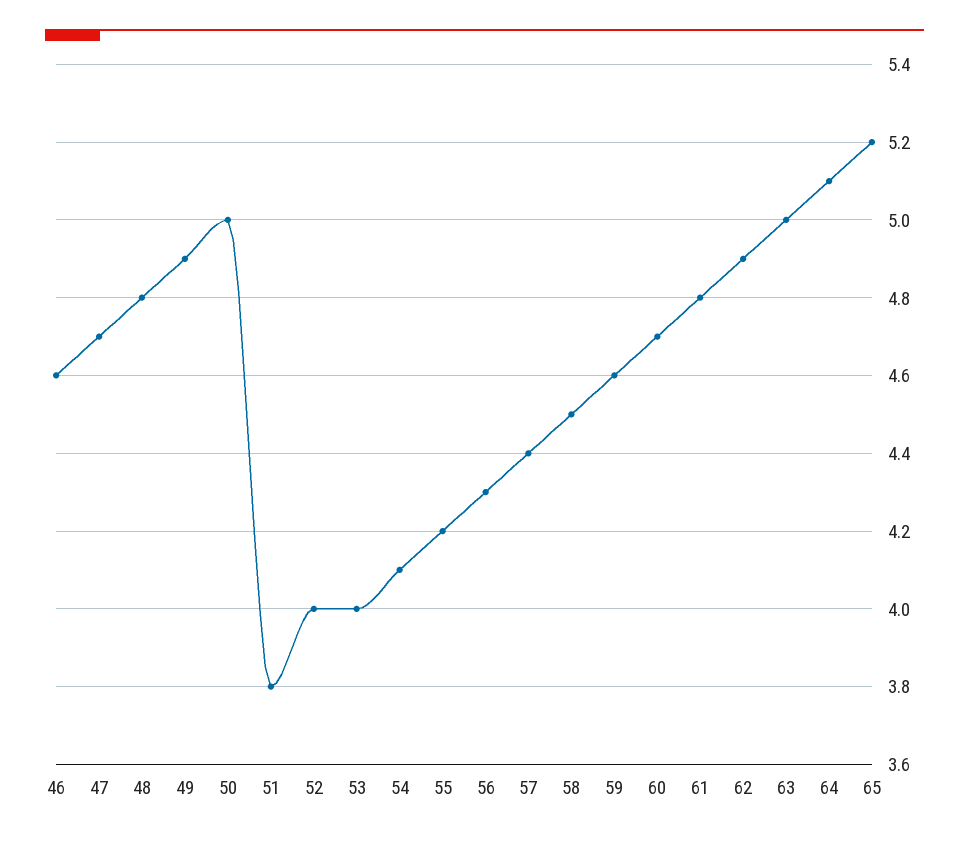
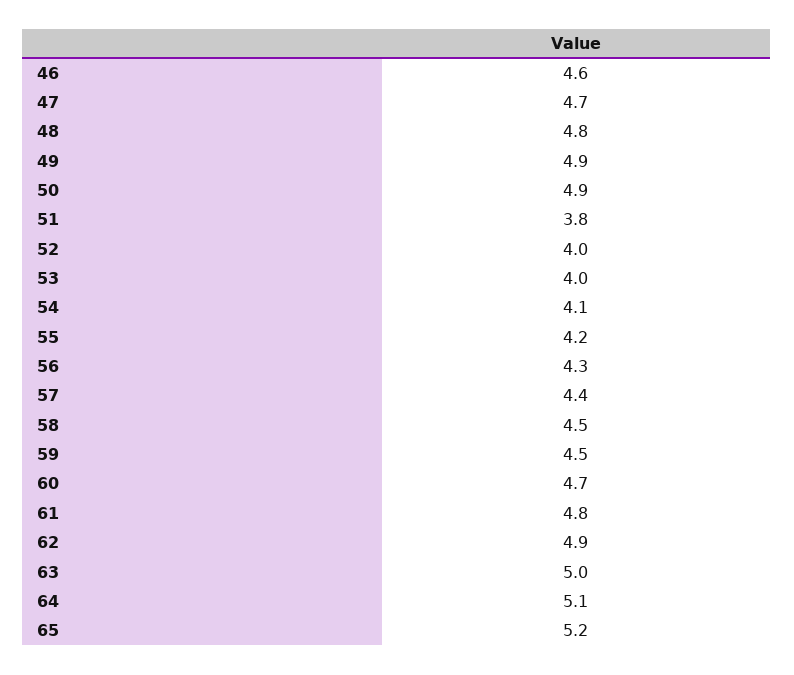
50: 5 -> 4.9
59: 4.6 -> 4.5

